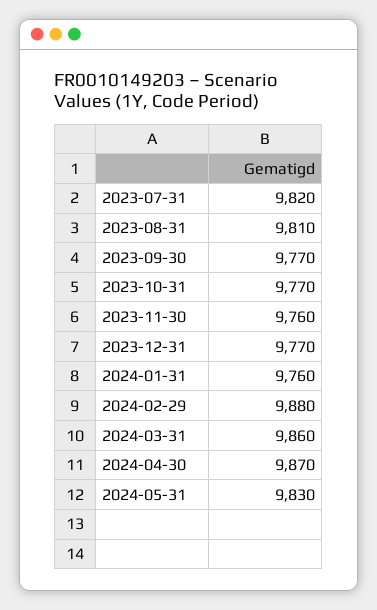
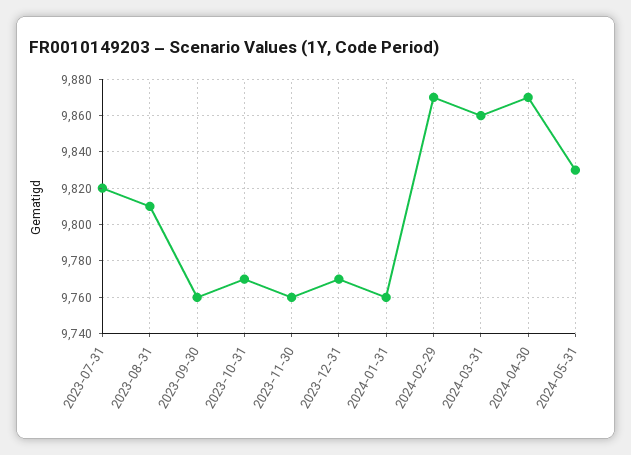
2023-09-30: 9770 -> 9760
2024-02-29: 9880 -> 9870

